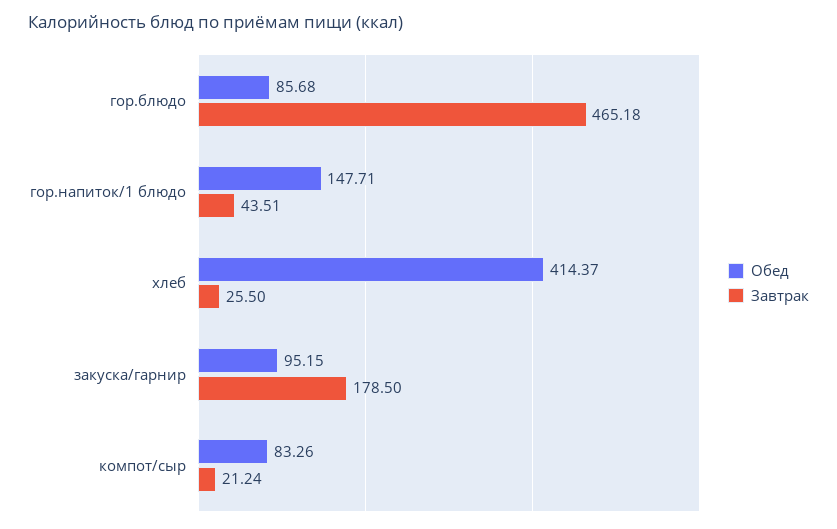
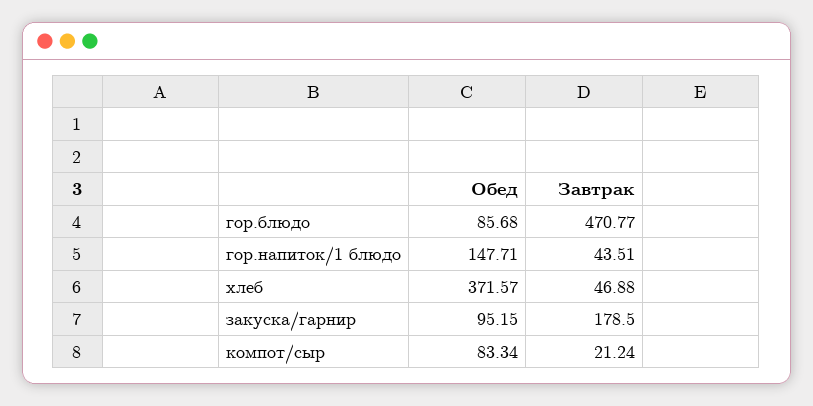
Завтрак, гор.блюдо: 465.18 -> 470.77
Обед, хлеб: 414.37 -> 371.57
Завтрак, хлеб: 25.5 -> 46.88
Обед, компот/сыр: 83.26 -> 83.34

